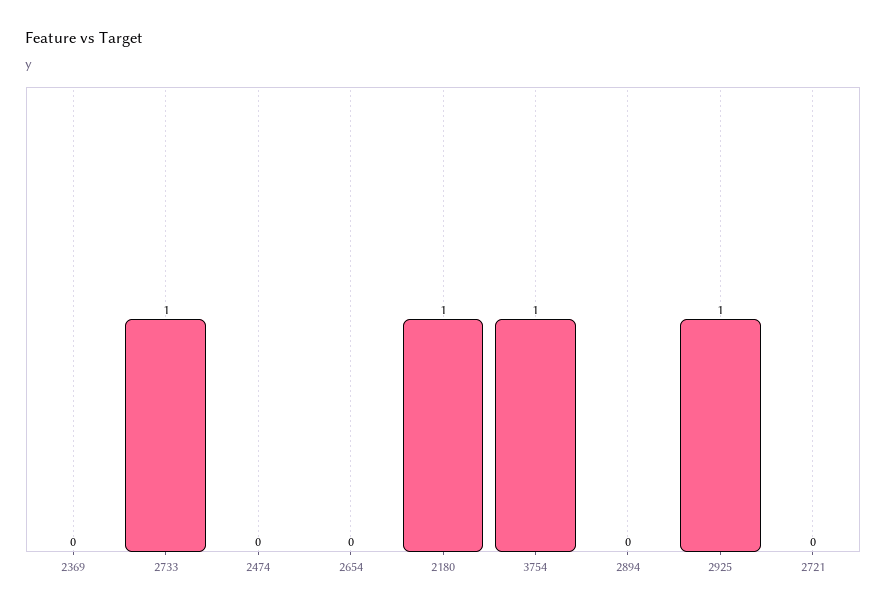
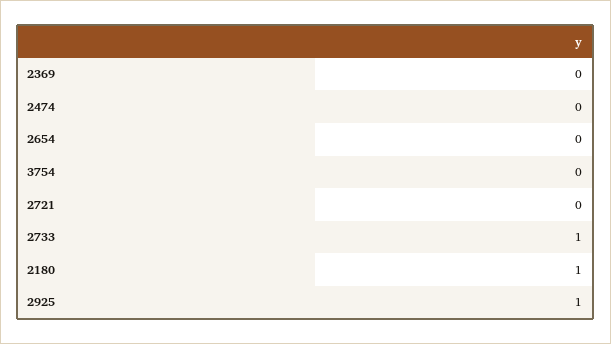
3754: 1 -> 0
2894: 0 -> none

